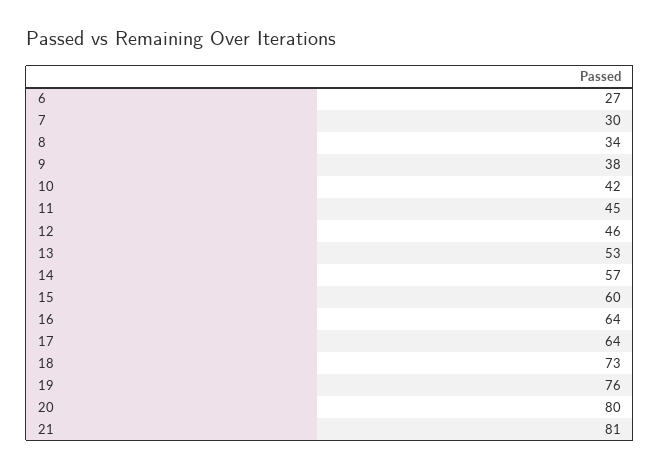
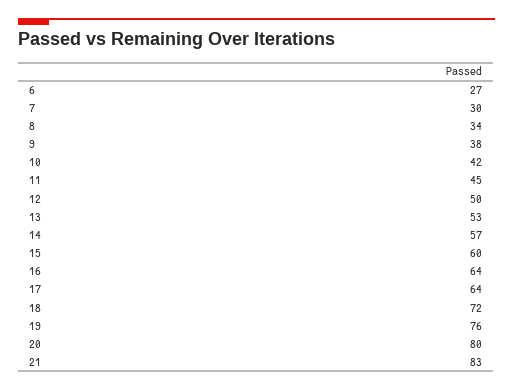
12: 46 -> 50
18: 73 -> 72
21: 81 -> 83

